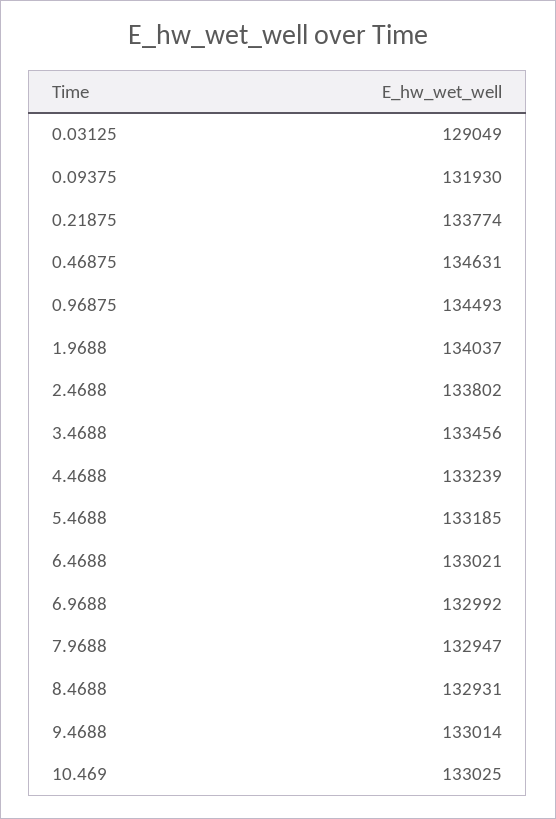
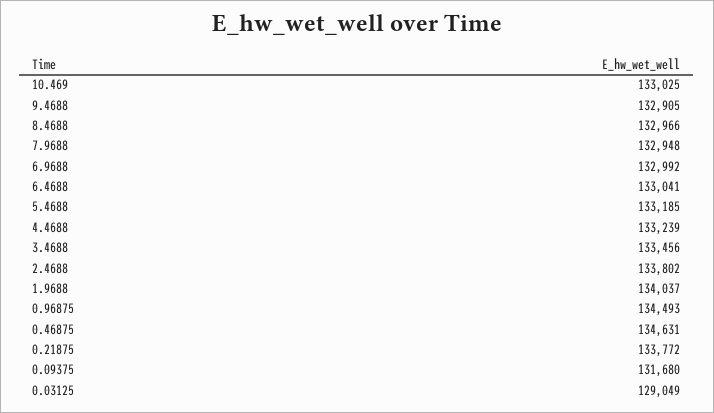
0.09375: 131930 -> 131680
0.21875: 133774 -> 133772
6.4688: 133021 -> 133041
7.9688: 132947 -> 132948
8.4688: 132931 -> 132966
9.4688: 133014 -> 132905

